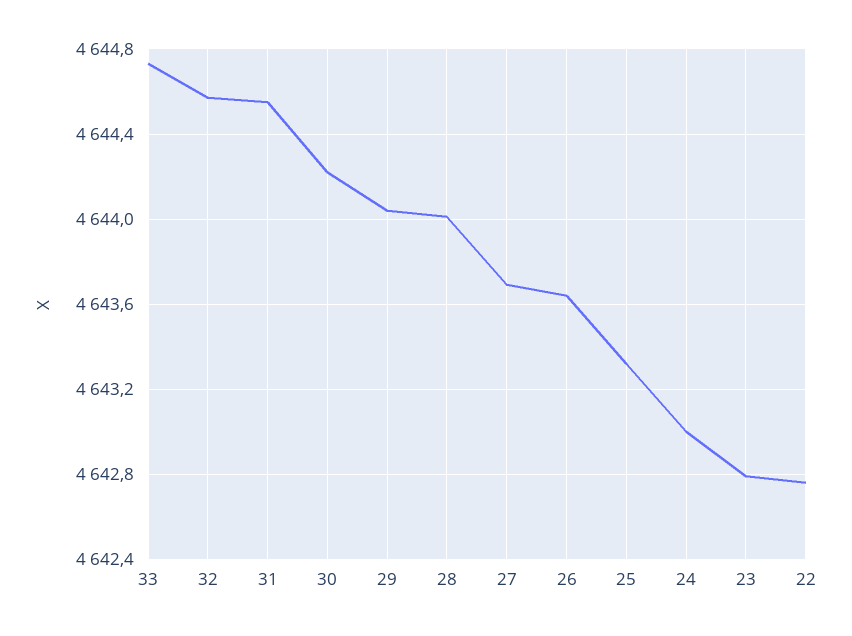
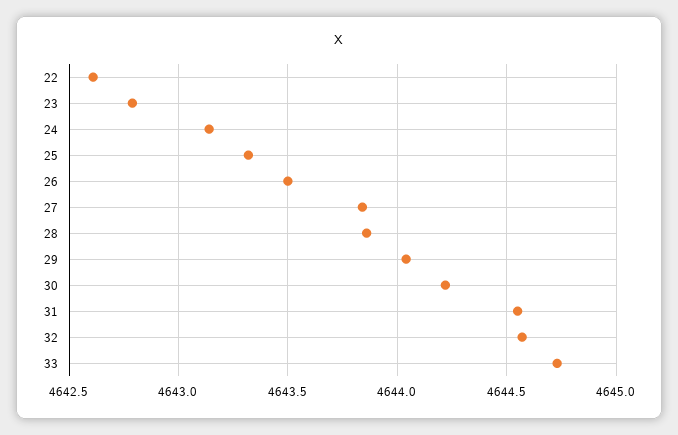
28: 4644 -> 4643.85
27: 4643.7 -> 4643.85
26: 4643.65 -> 4643.5
24: 4643 -> 4643.15
22: 4642.75 -> 4642.6

